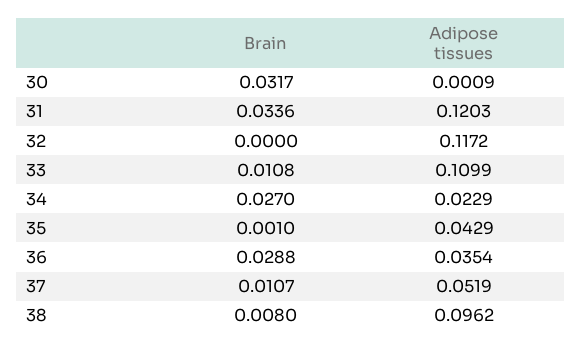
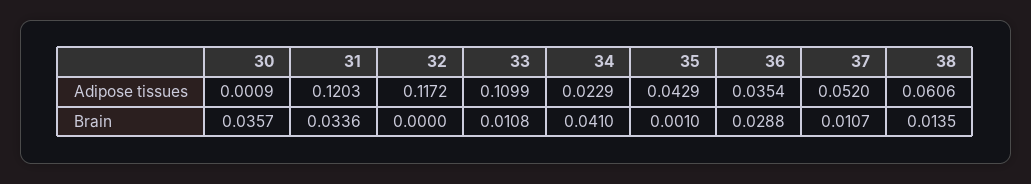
Brain, 30: 0.0317 -> 0.0357
Brain, 34: 0.027 -> 0.041
Adipose tissues, 37: 0.0519 -> 0.052
Brain, 38: 0.008 -> 0.0135
Adipose tissues, 38: 0.0962 -> 0.0606

